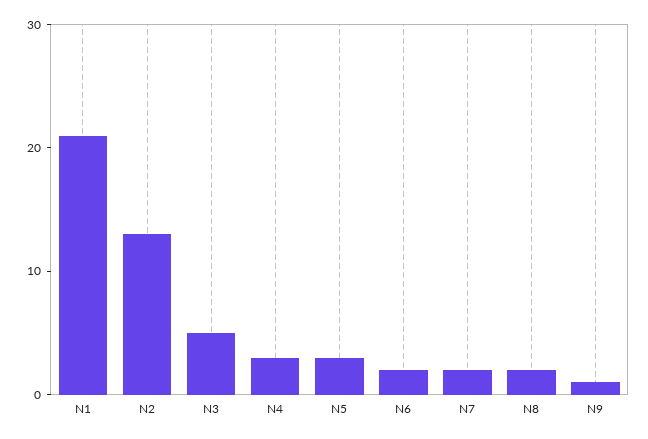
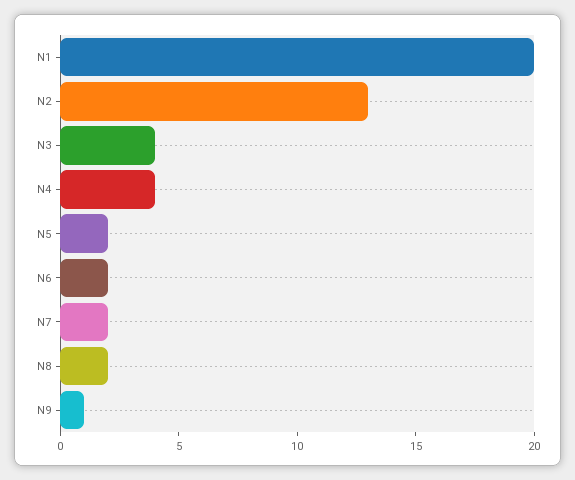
N1: 21 -> 20
N3: 5 -> 4
N4: 3 -> 4
N5: 3 -> 2

